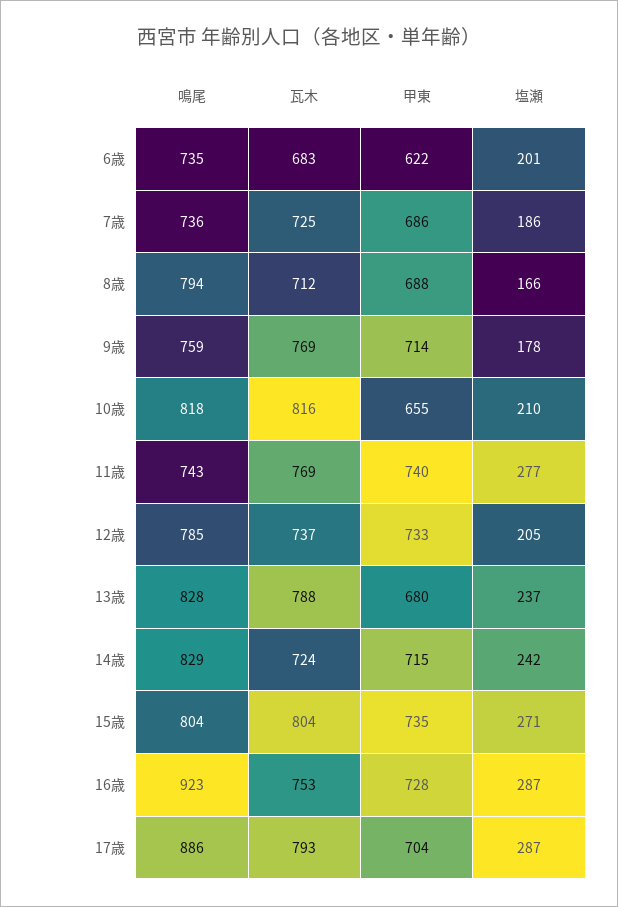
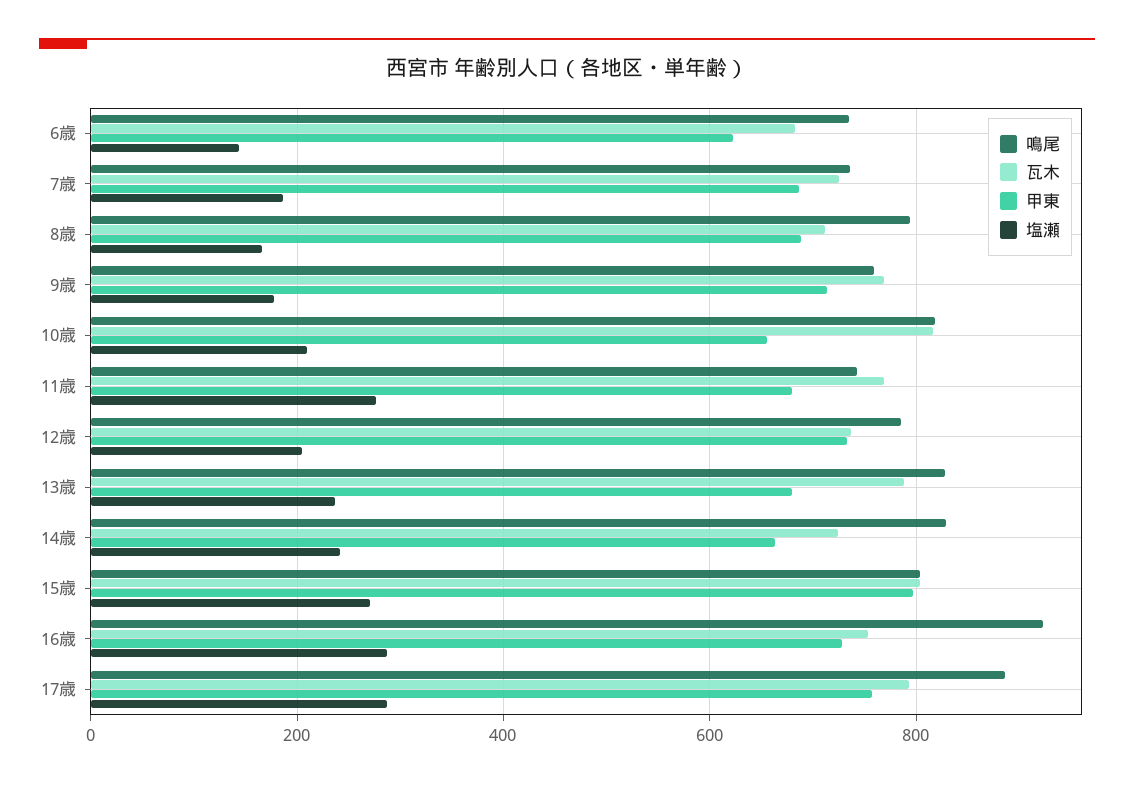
塩瀬, 6歳: 201 -> 140
甲東, 11歳: 740 -> 680
甲東, 14歳: 715 -> 660
甲東, 15歳: 735 -> 800
甲東, 17歳: 704 -> 760

